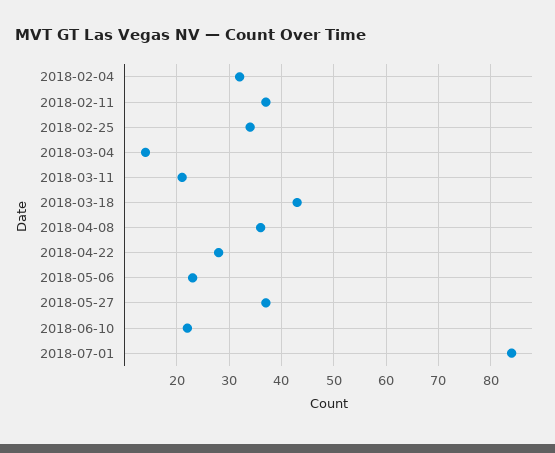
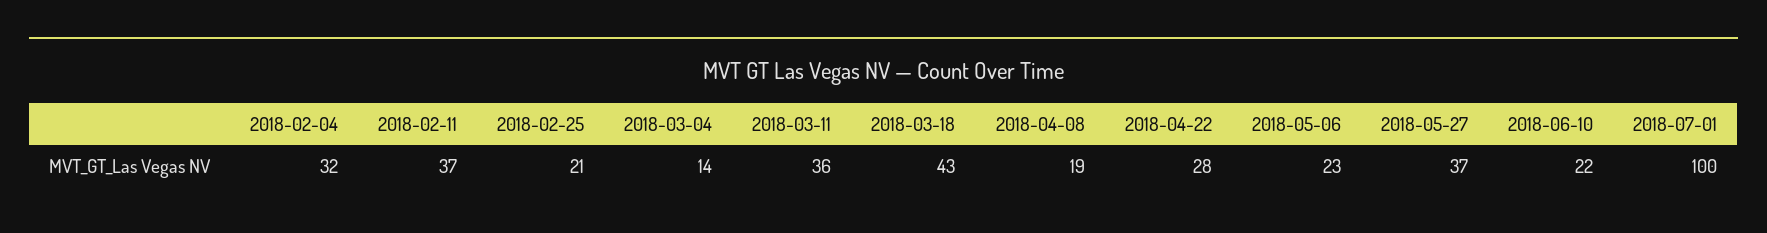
2018-02-25: 35 -> 21
2018-03-11: 20 -> 36
2018-04-08: 35 -> 19
2018-07-01: 85 -> 100

